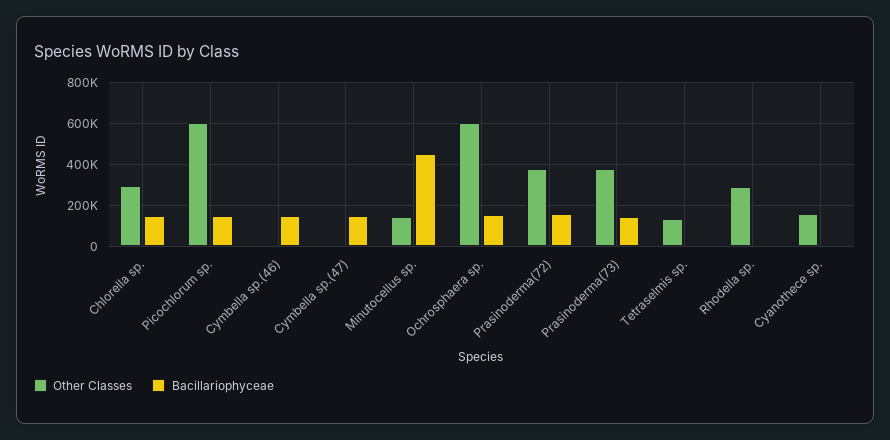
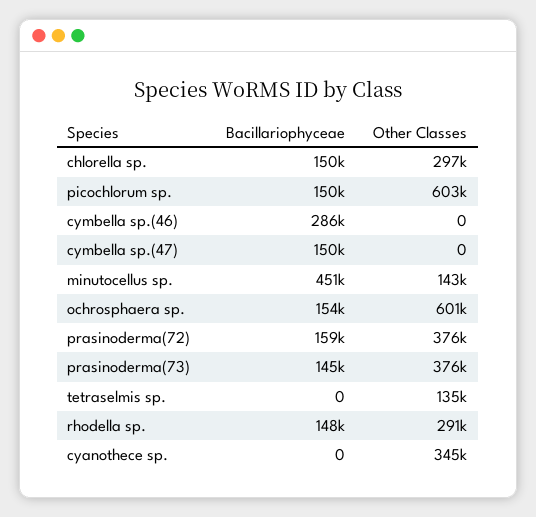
Bacillariophyceae, Cymbella sp.(46): 150000 -> 286000
Bacillariophyceae, Rhodella sp.: 0 -> 148000
Other Classes, Cyanothece sp.: 150000 -> 345000

